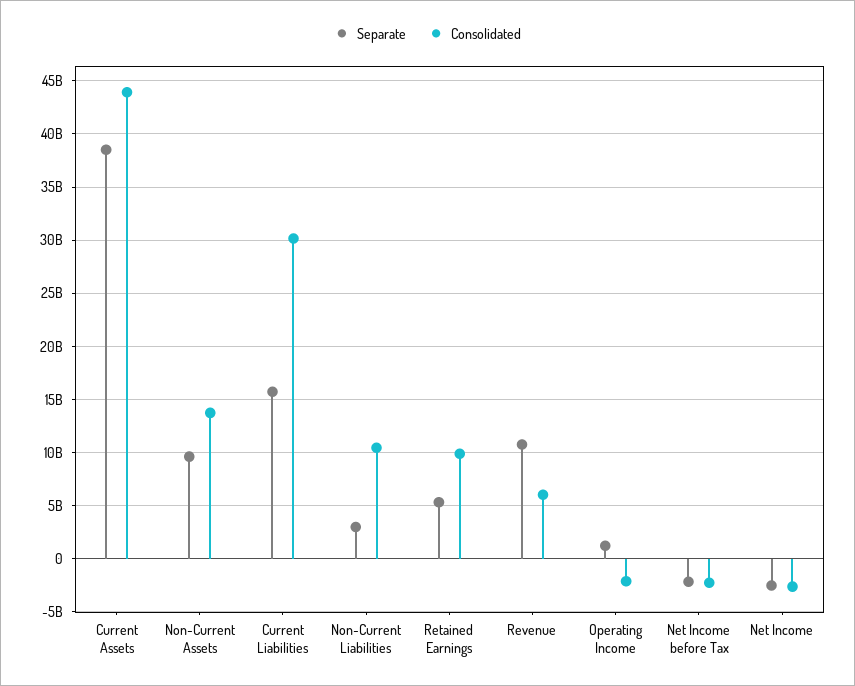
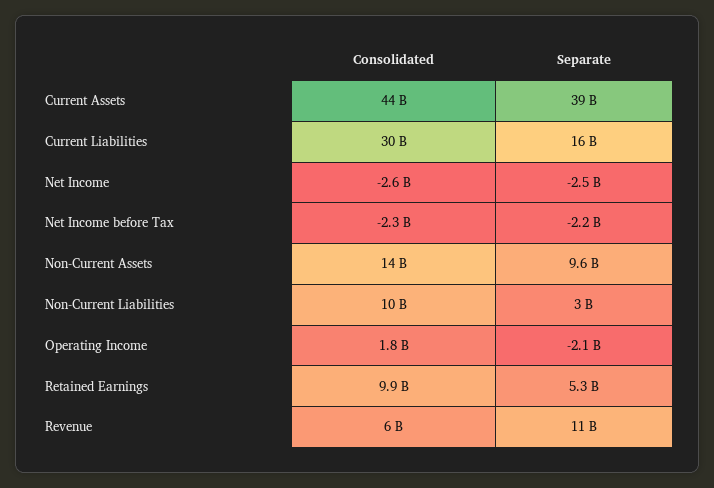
Separate, Operating Income: 1000000000 -> -2100000000
Consolidated, Operating Income: -2000000000 -> 1800000000

